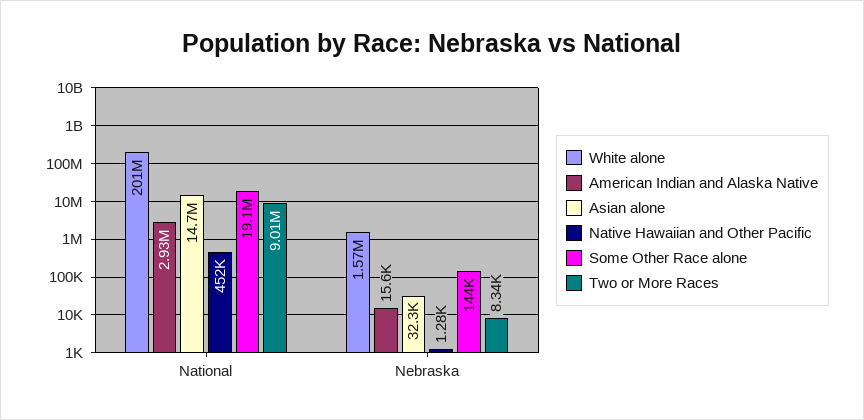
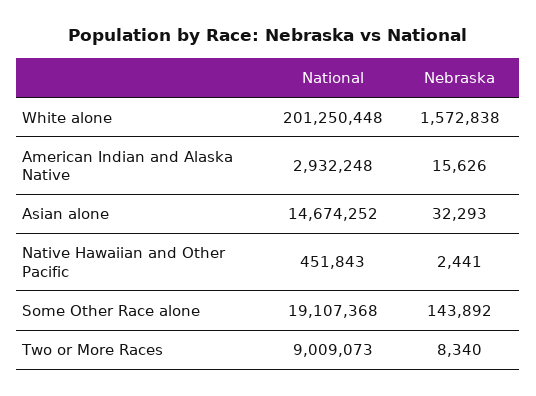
Native Hawaiian and Other Pacific, Nebraska: 1280 -> 2441

